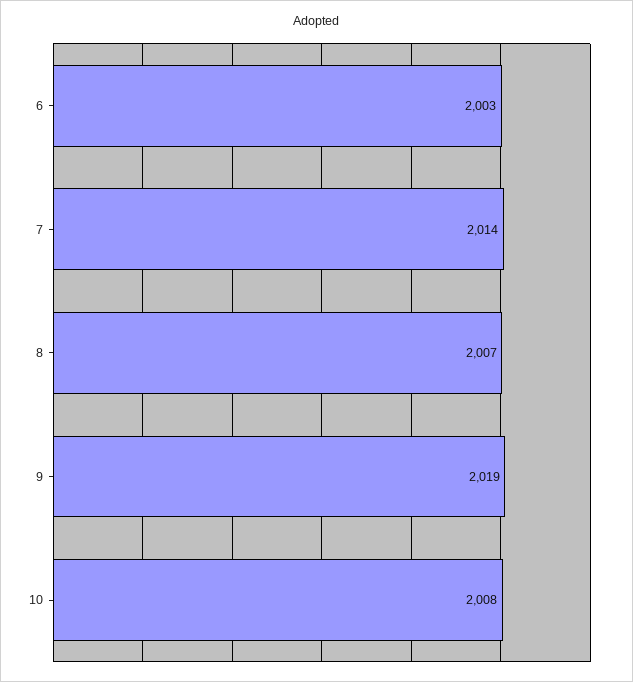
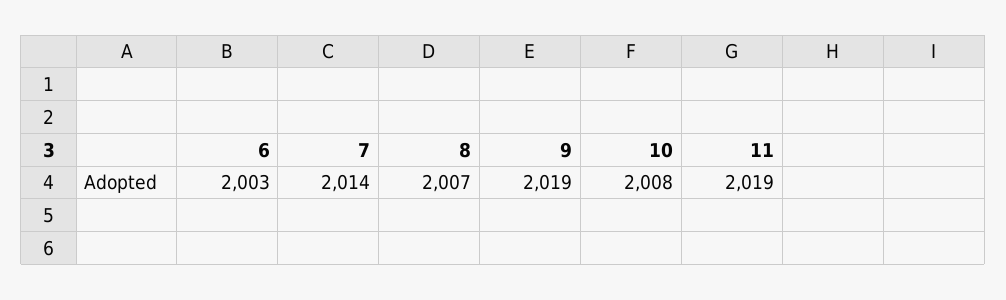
11: none -> 2019

